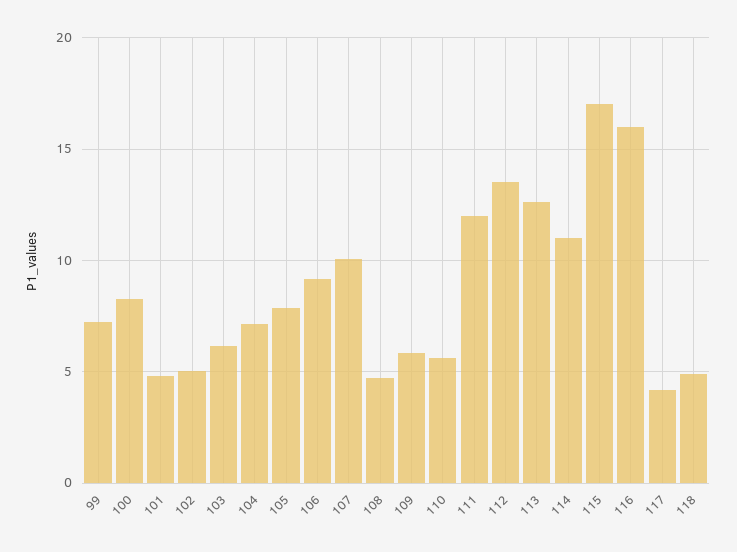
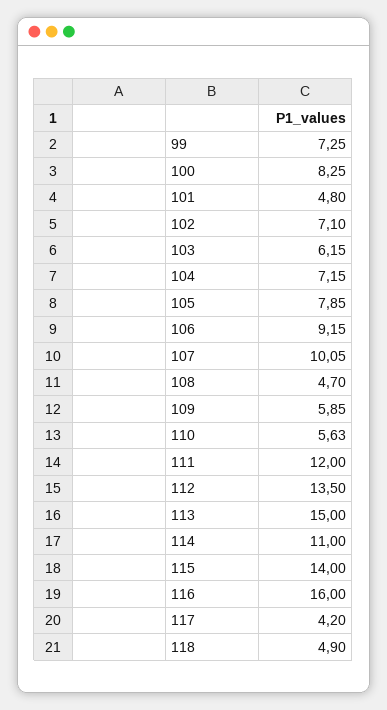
102: 5 -> 7.1
113: 12.5 -> 15
115: 17 -> 14

